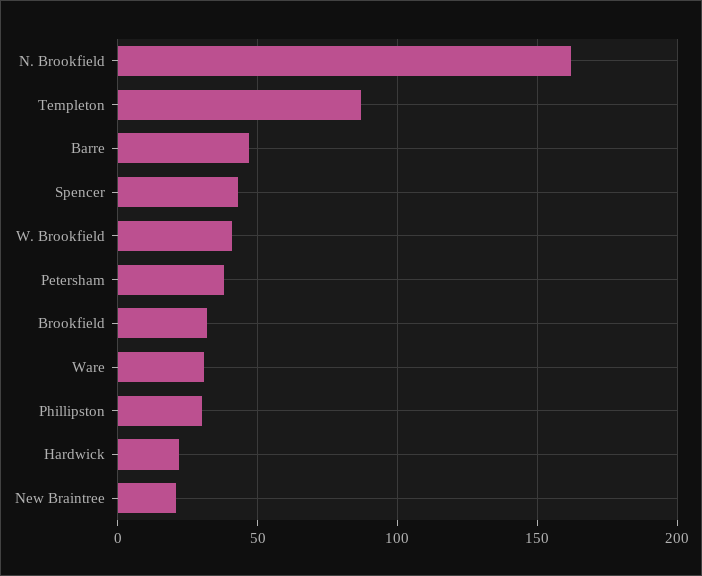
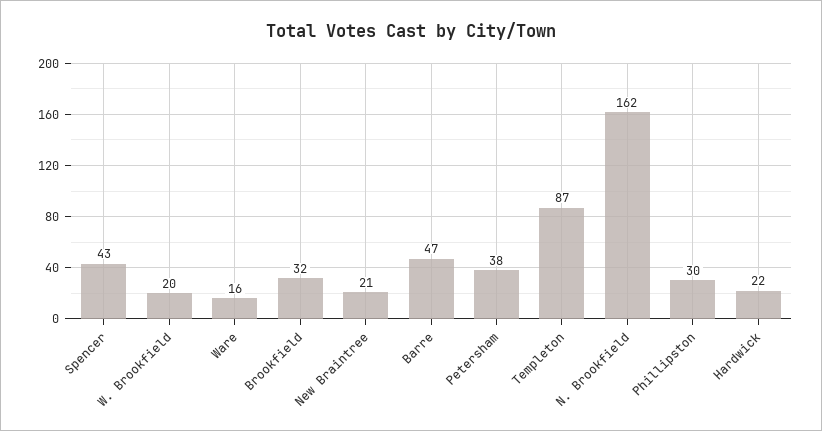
W. Brookfield: 40 -> 20
Ware: 30 -> 16

